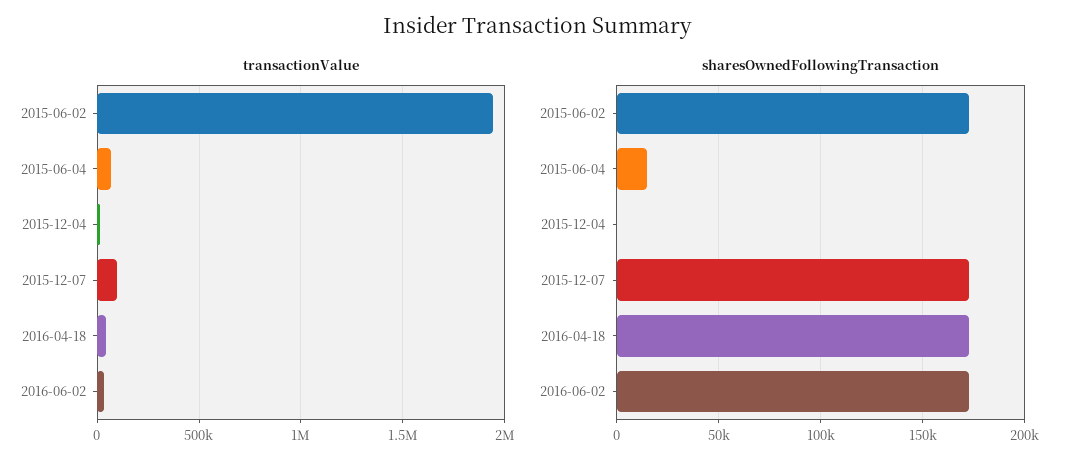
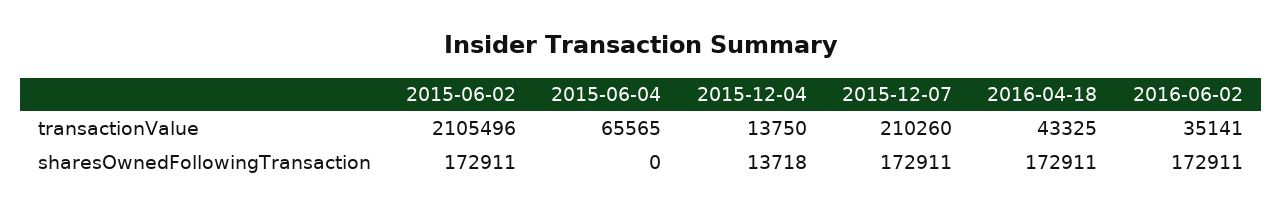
transactionValue, 2015-06-02: 1950000 -> 2105496
transactionValue, 2015-12-07: 100000 -> 210260
sharesOwnedFollowingTransaction, 2015-06-04: 15000 -> 0
sharesOwnedFollowingTransaction, 2015-12-04: 0 -> 13718

